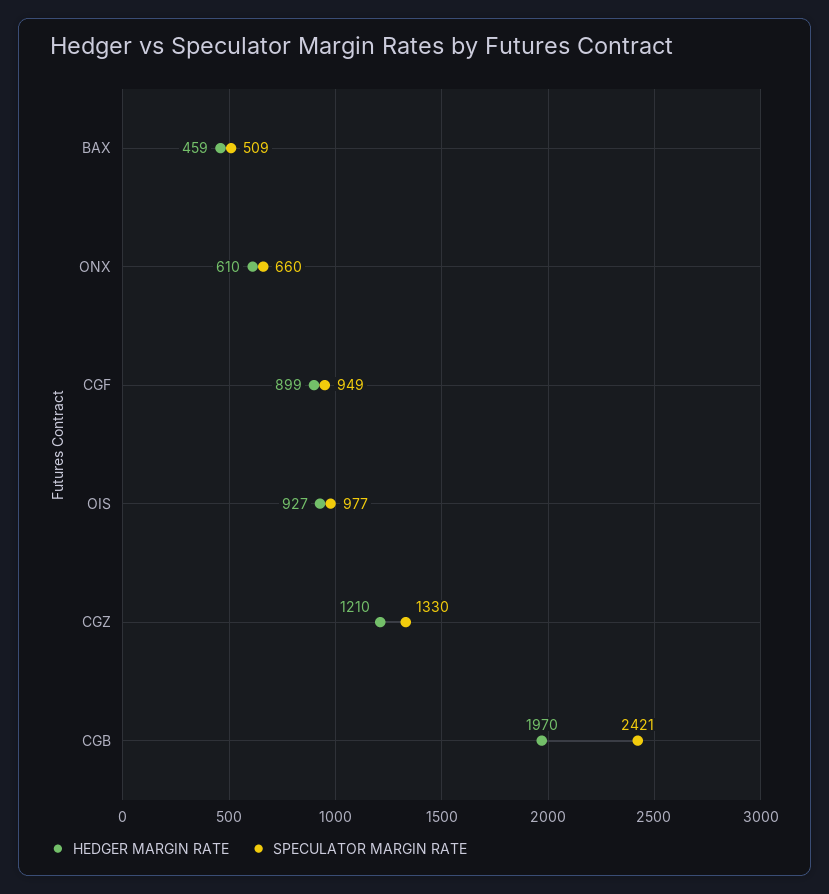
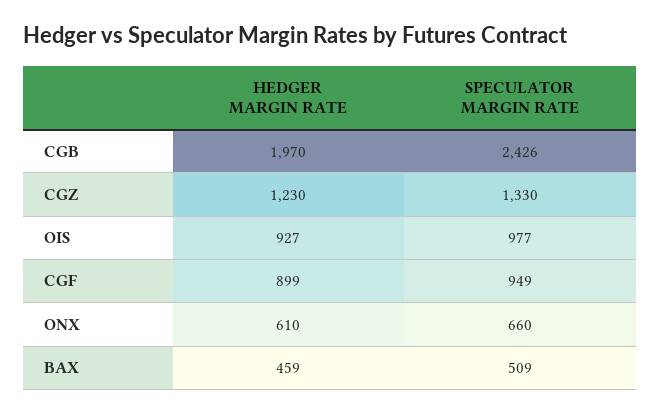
HEDGER MARGIN RATE, CGZ: 1210 -> 1230
SPECULATOR MARGIN RATE, CGB: 2421 -> 2426

